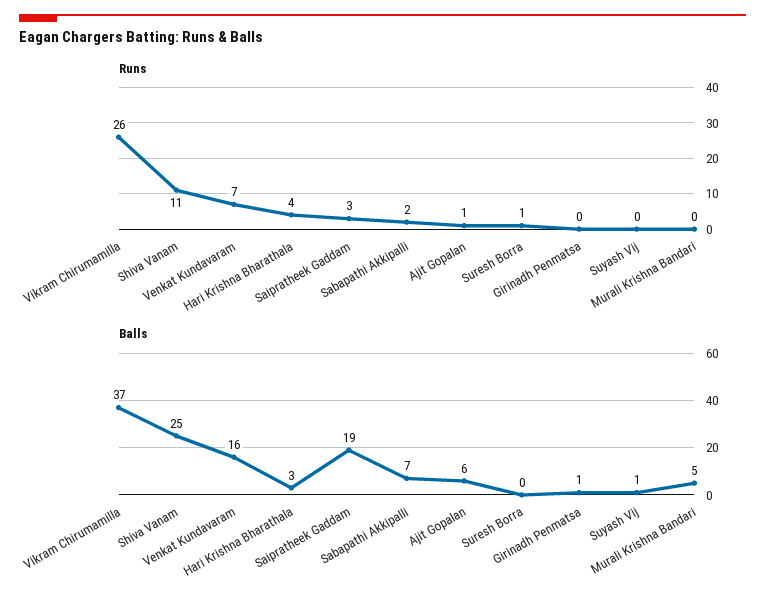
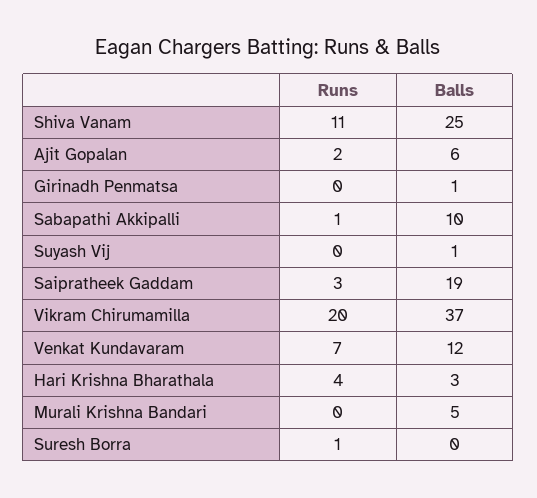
Runs, Vikram Chirumamilla: 26 -> 20
Runs, Sabapathi Akkipalli: 2 -> 1
Runs, Ajit Gopalan: 1 -> 2
Balls, Venkat Kundavaram: 16 -> 12
Balls, Sabapathi Akkipalli: 7 -> 10

